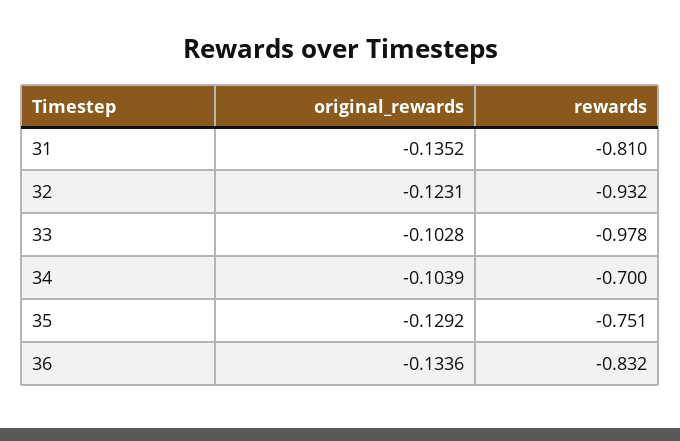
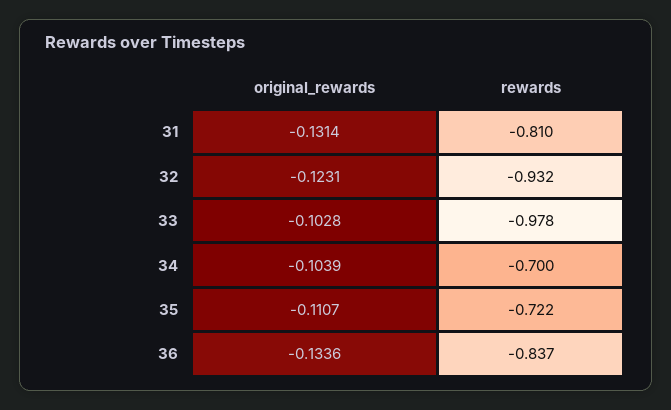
original_rewards, 31: -0.1352 -> -0.1314
original_rewards, 35: -0.1292 -> -0.1107
rewards, 35: -0.751 -> -0.722
rewards, 36: -0.832 -> -0.837

